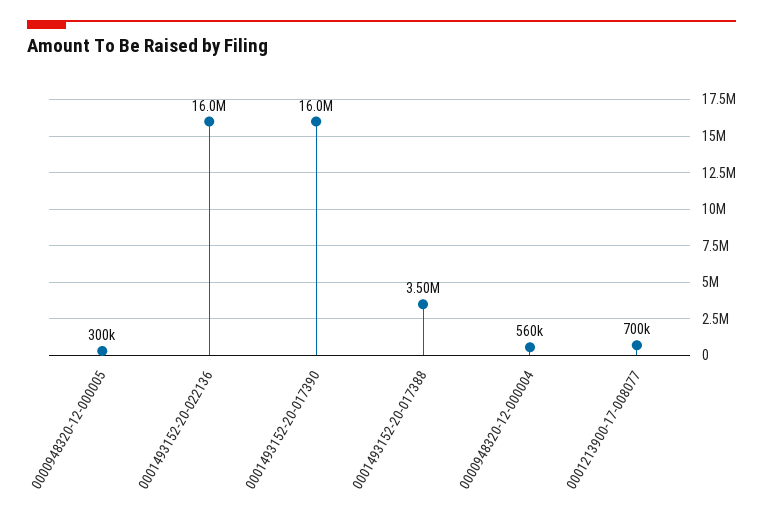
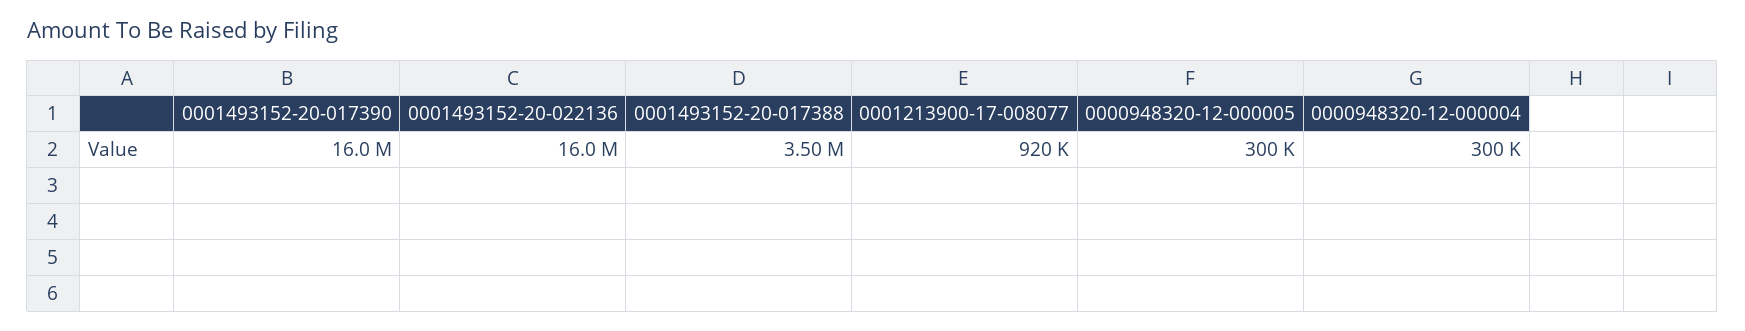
0000948320-12-000004: 560000 -> 300000
0001213900-17-008077: 700000 -> 920000

